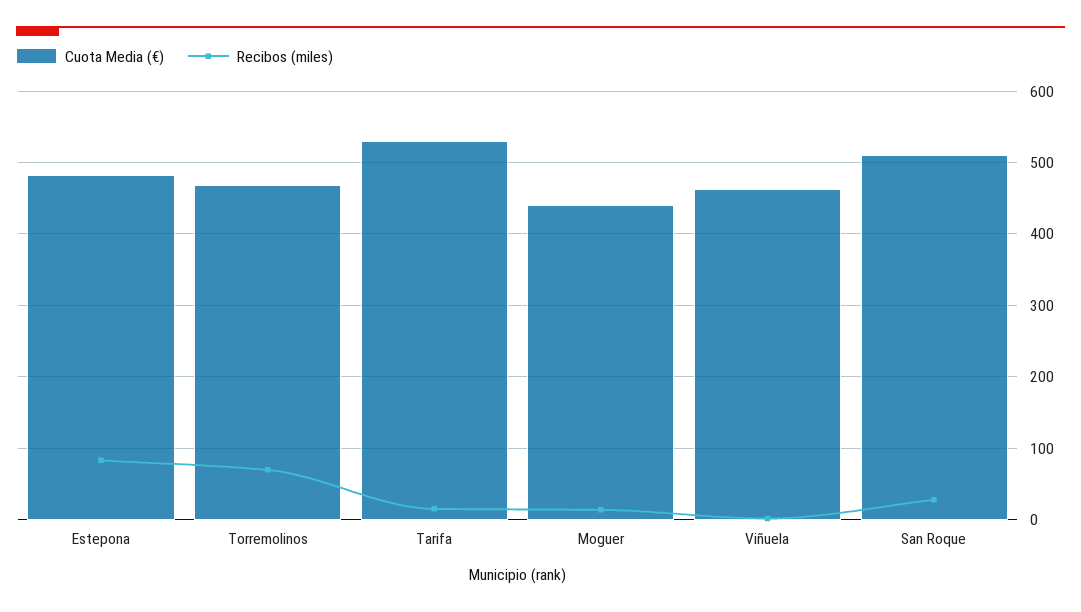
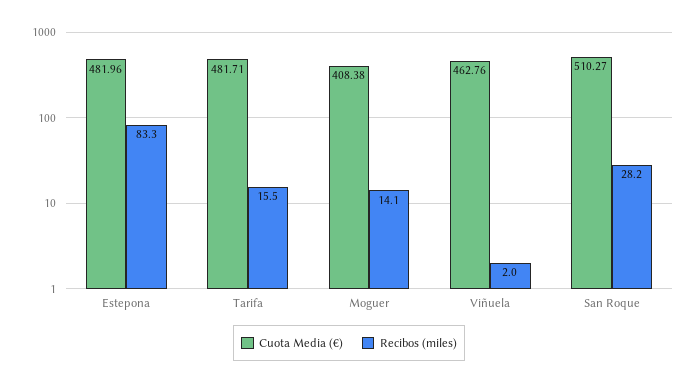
Cuota Media (€), Torremolinos: 470 -> none
Recibos (miles), Torremolinos: 70 -> none
Cuota Media (€), Tarifa: 530 -> 481.71
Cuota Media (€), Moguer: 440 -> 408.38

